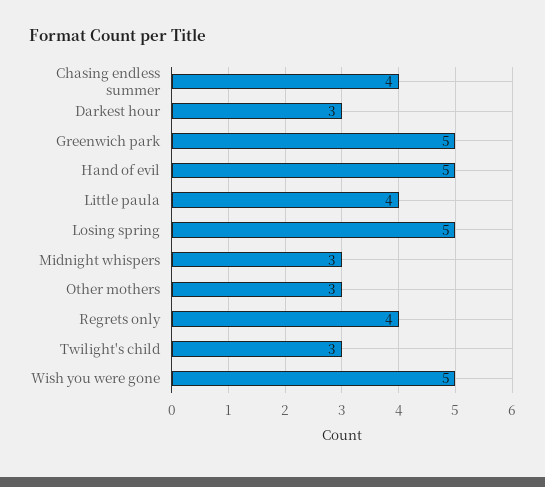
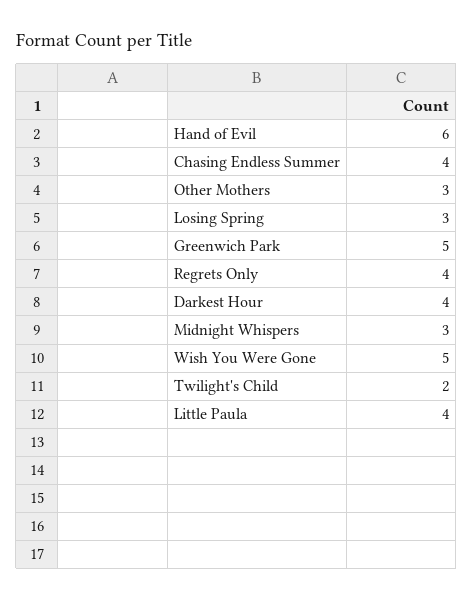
Darkest hour: 3 -> 4
Hand of evil: 5 -> 6
Losing spring: 5 -> 3
Twilight's child: 3 -> 2

